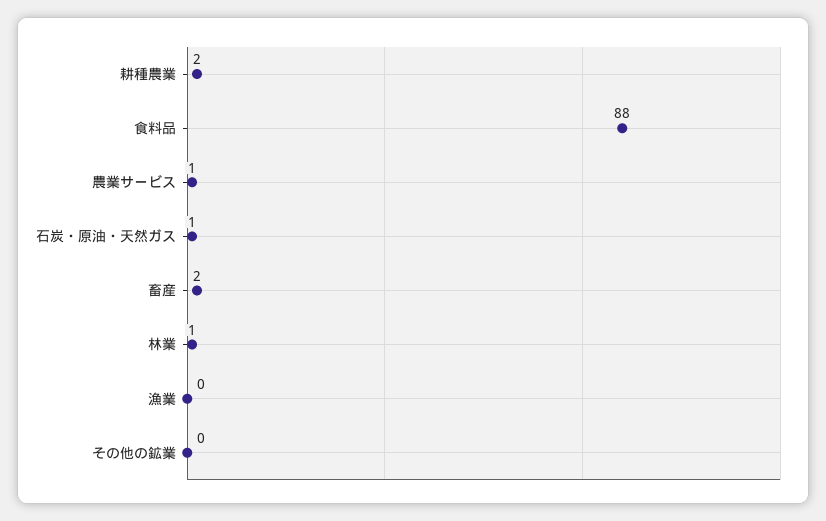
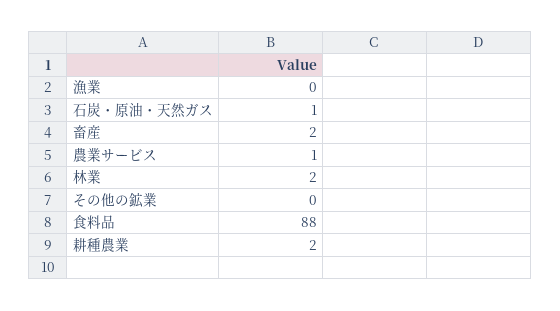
林業: 1 -> 2

